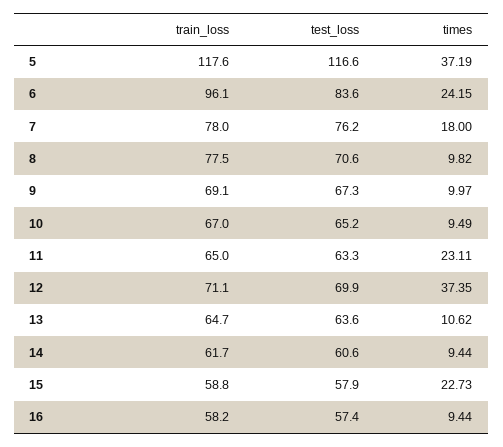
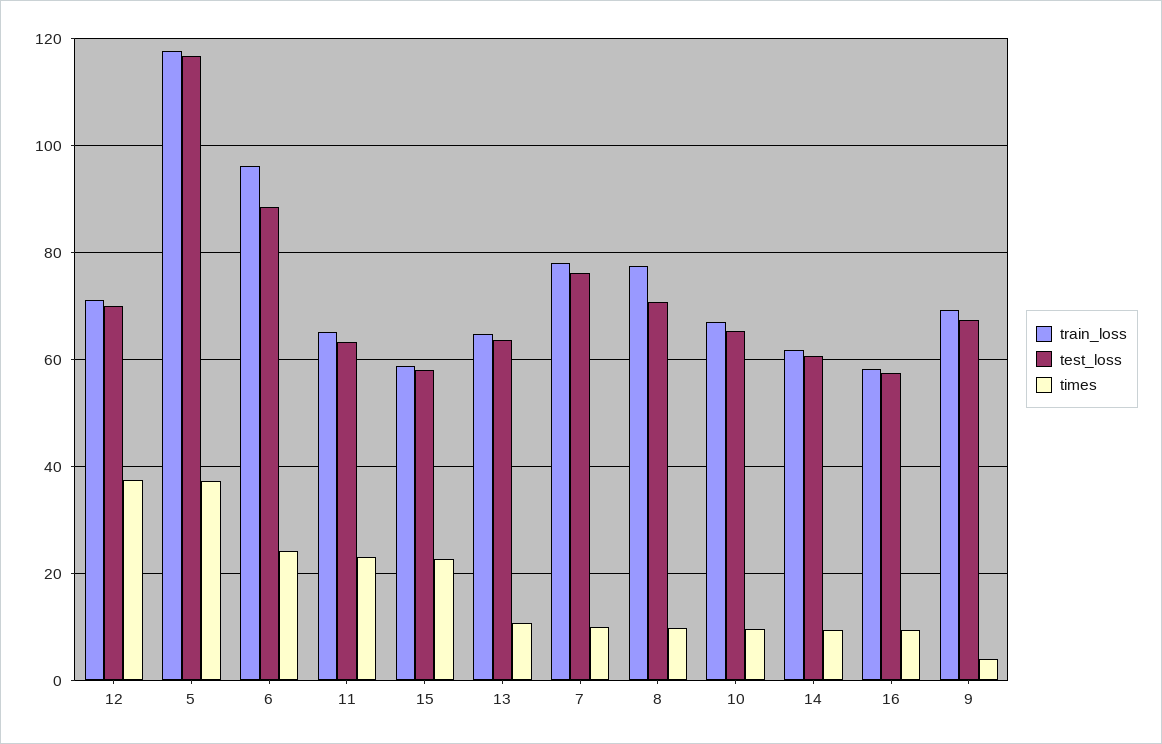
test_loss, 6: 83.6 -> 88
times, 7: 18 -> 10
times, 9: 9.97 -> 4

